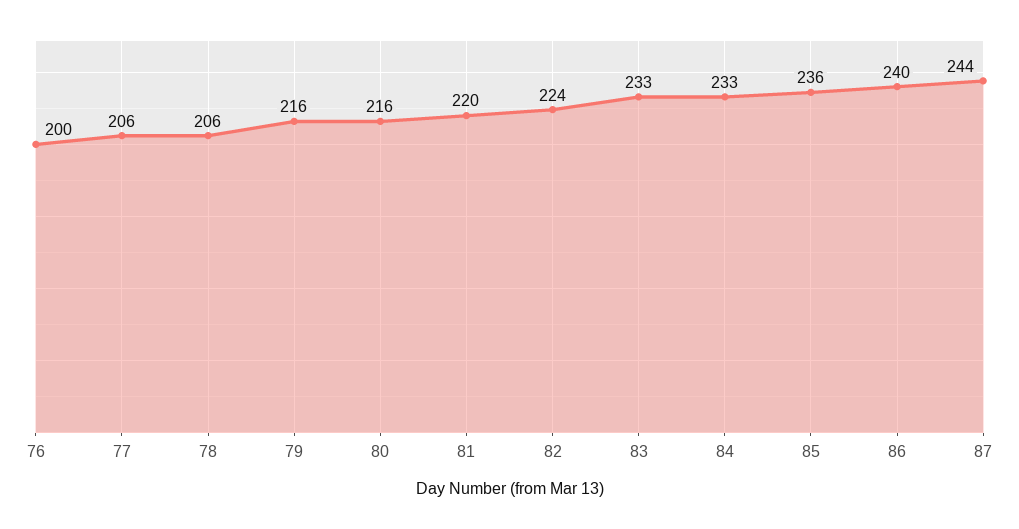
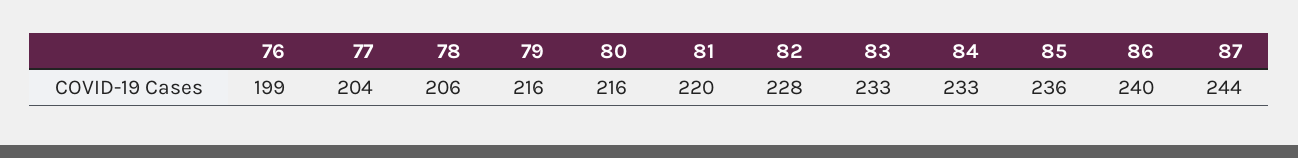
76: 200 -> 199
77: 206 -> 204
82: 224 -> 228

